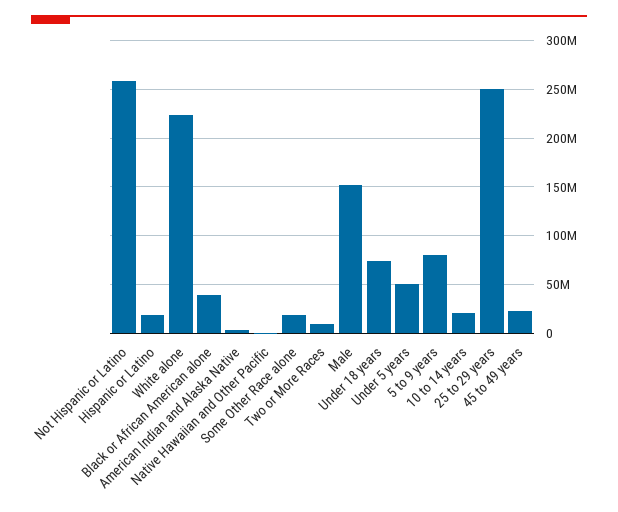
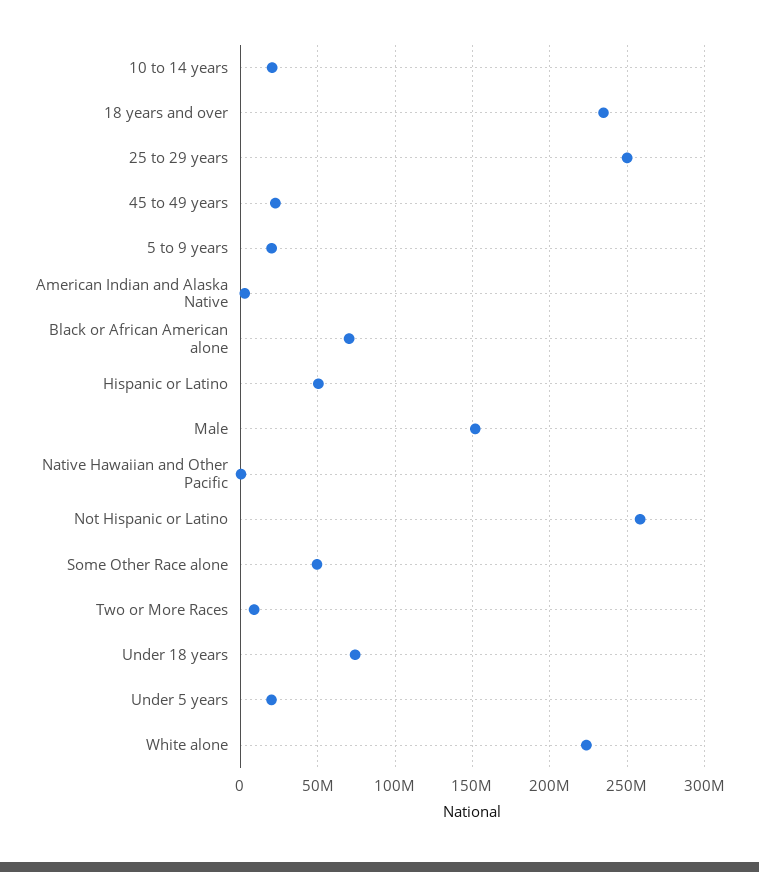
Hispanic or Latino: 20000000 -> 50000000
Black or African American alone: 40000000 -> 70000000
Some Other Race alone: 20000000 -> 50000000
Under 5 years: 50000000 -> 20000000
5 to 9 years: 80000000 -> 20000000
18 years and over: none -> 235000000

